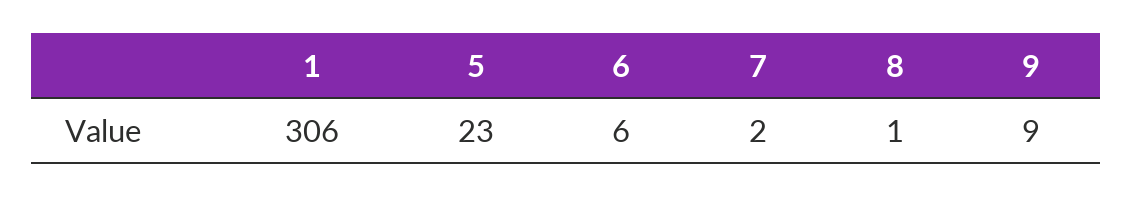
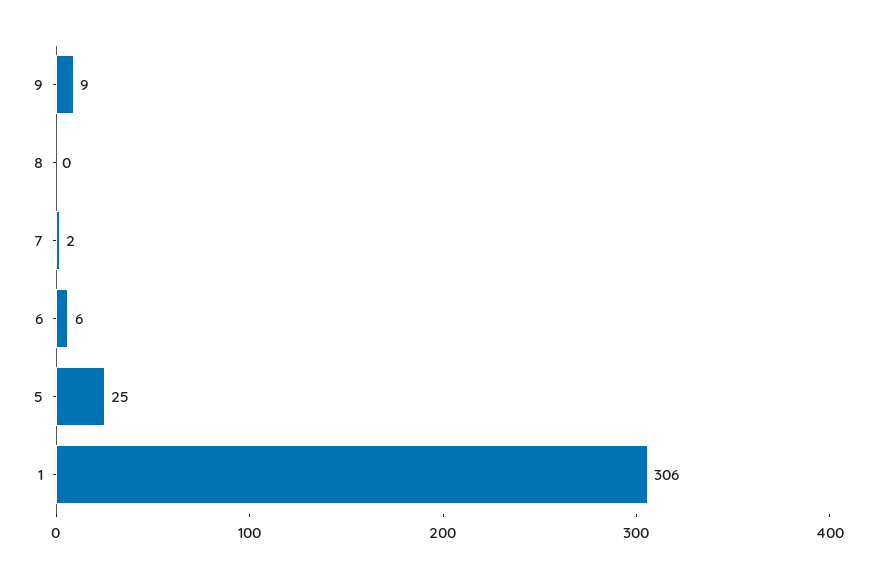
5: 23 -> 25
8: 1 -> 0

